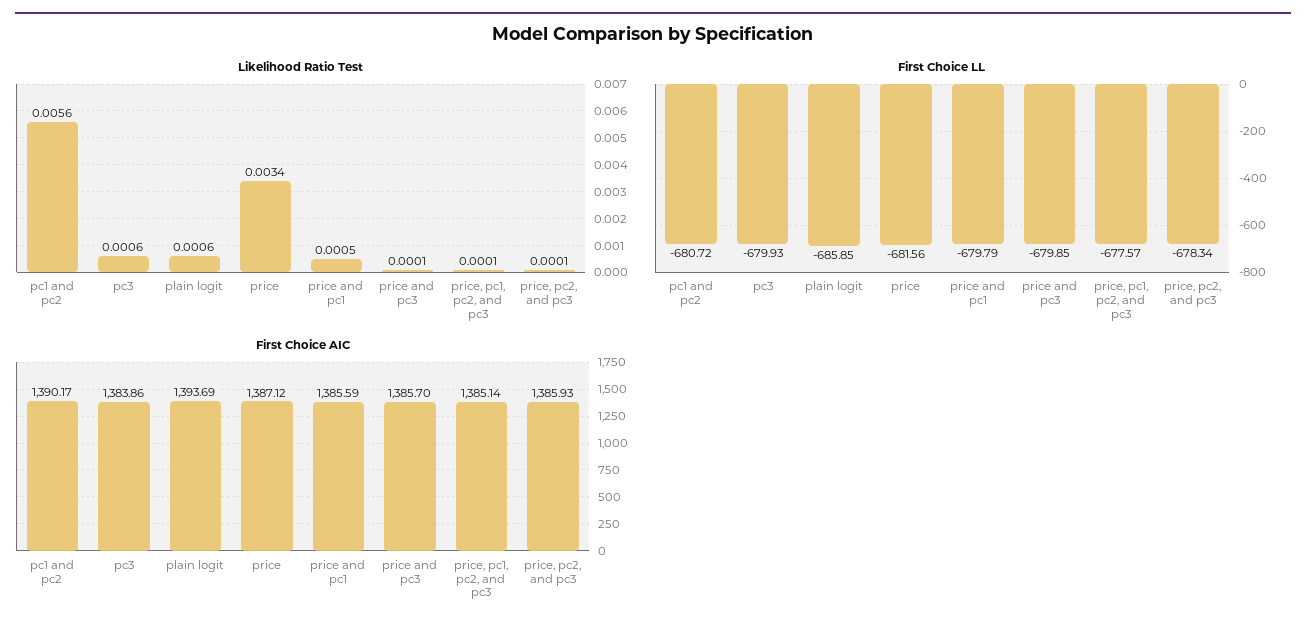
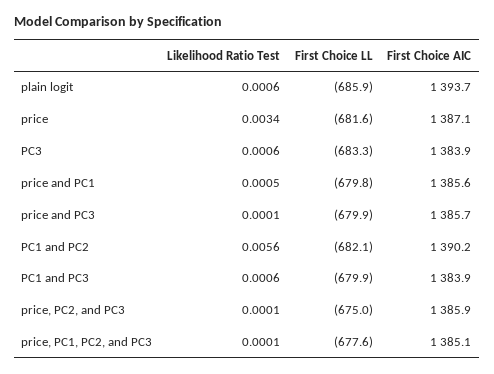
First Choice LL, pc1 and pc2: -680.72 -> -682.1
First Choice LL, pc3: -679.93 -> -683.3
First Choice LL, price, pc2, and pc3: -678.34 -> -675
Likelihood Ratio Test, PC1 and PC3: none -> 0.0006
First Choice LL, PC1 and PC3: none -> -679.9
First Choice AIC, PC1 and PC3: none -> 1383.9

